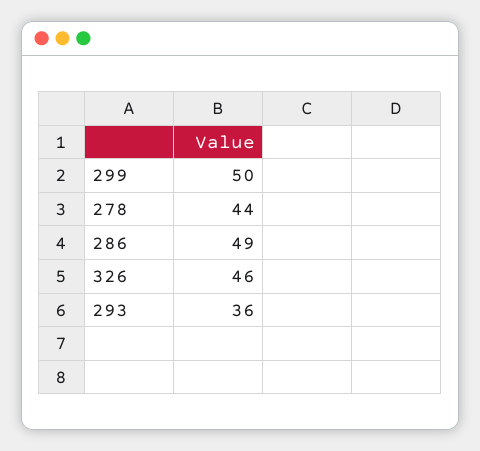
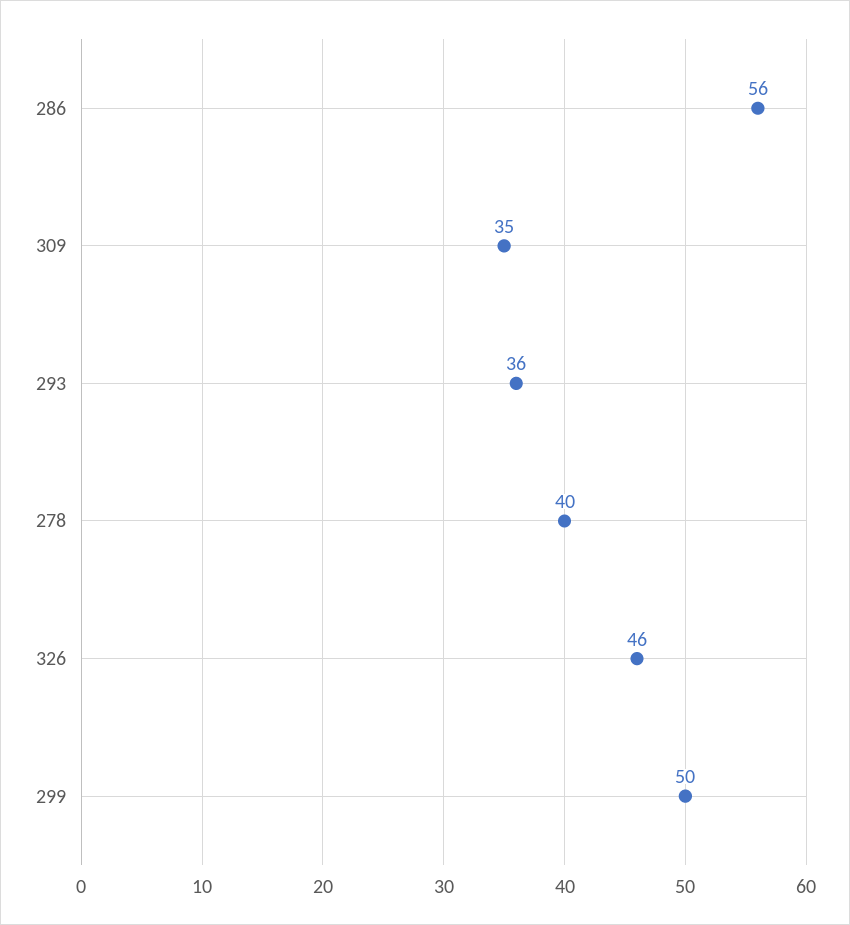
278: 44 -> 40
286: 49 -> 56
309: none -> 35

